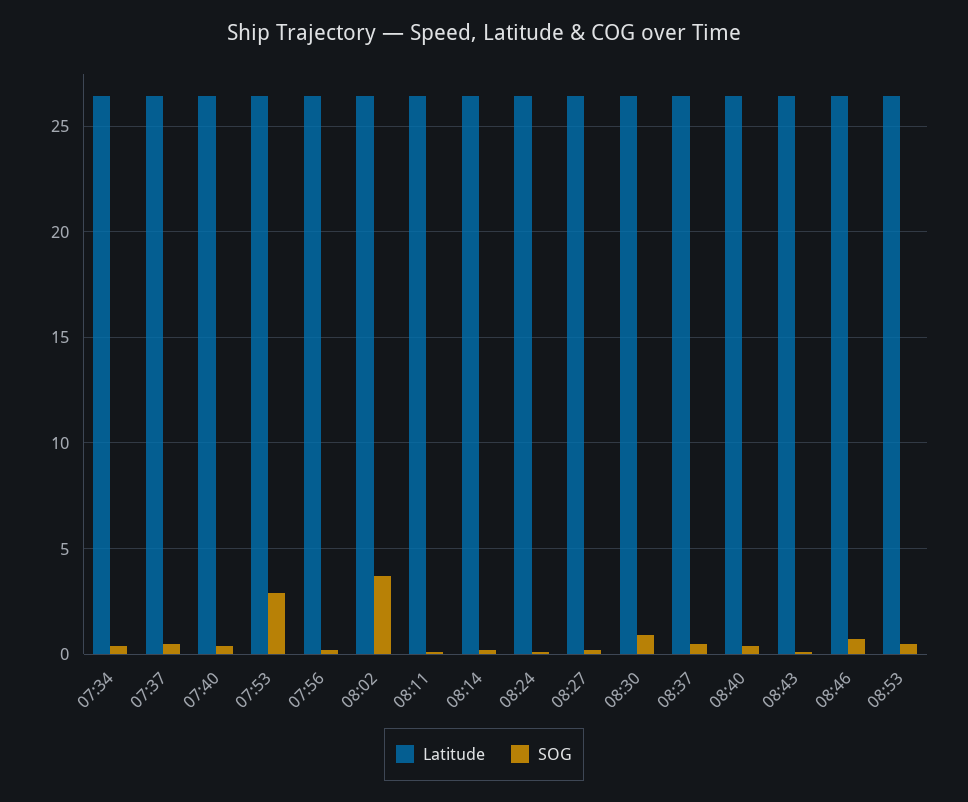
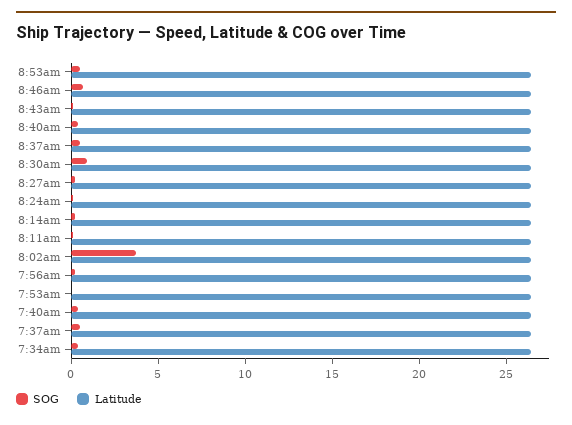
SOG, 07:53: 3 -> 0

